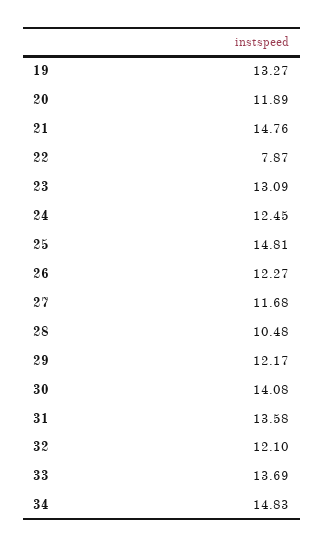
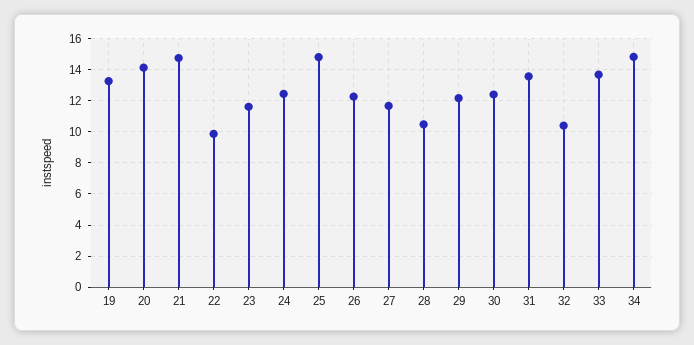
20: 11.89 -> 14
22: 7.87 -> 10
23: 13.09 -> 11.5
30: 14.08 -> 12.5
32: 12.1 -> 10.5

